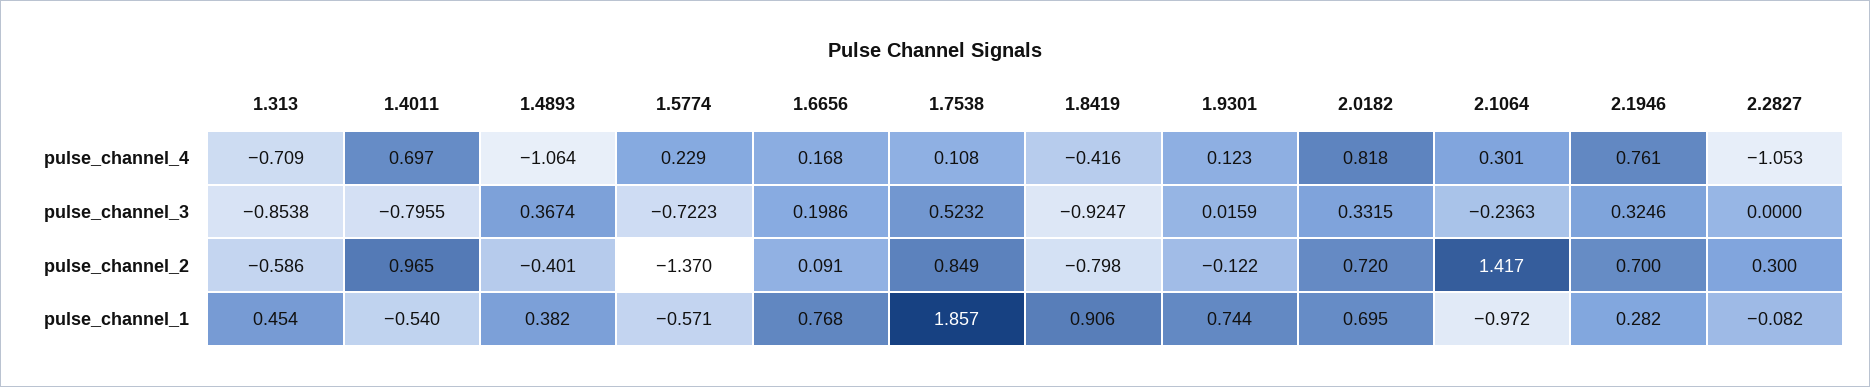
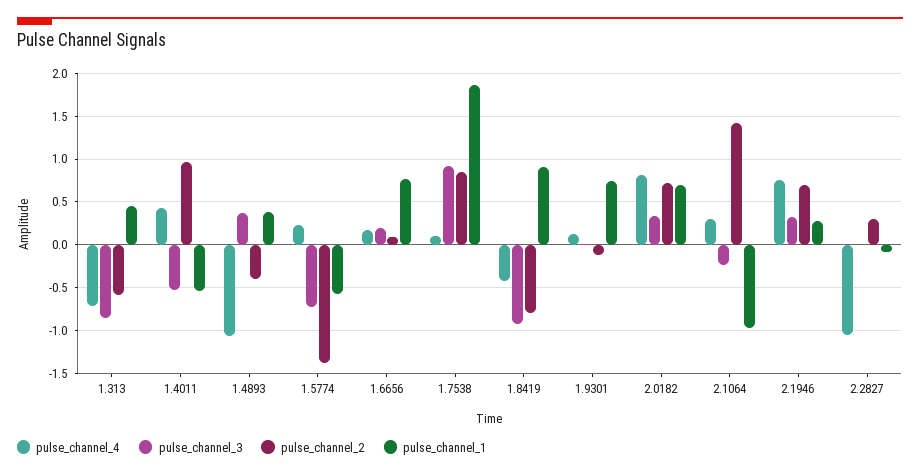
pulse_channel_4, 1.4011: 0.697 -> 0.4
pulse_channel_3, 1.4011: -0.7955 -> -0.5
pulse_channel_3, 1.7538: 0.5232 -> 0.9

